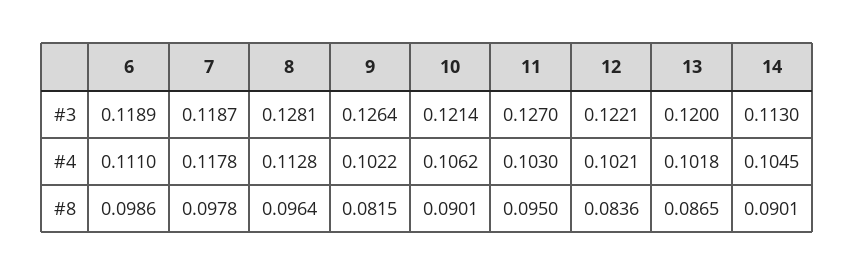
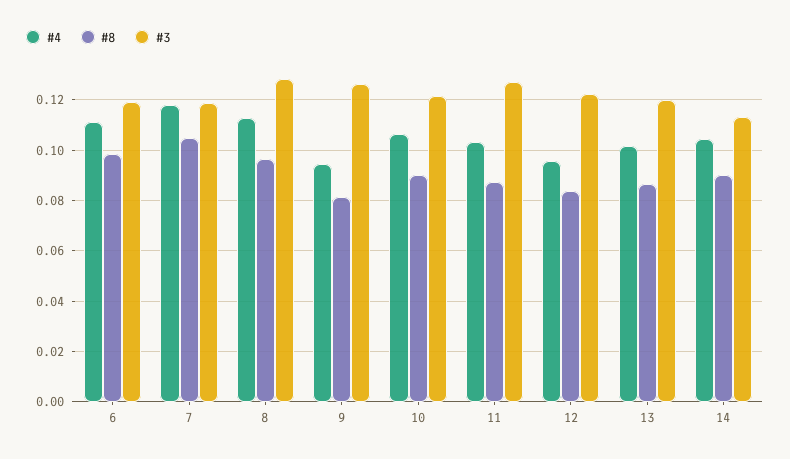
#4, 9: 0.1022 -> 0.095
#4, 12: 0.1021 -> 0.095
#8, 7: 0.0978 -> 0.105
#8, 11: 0.095 -> 0.0875

